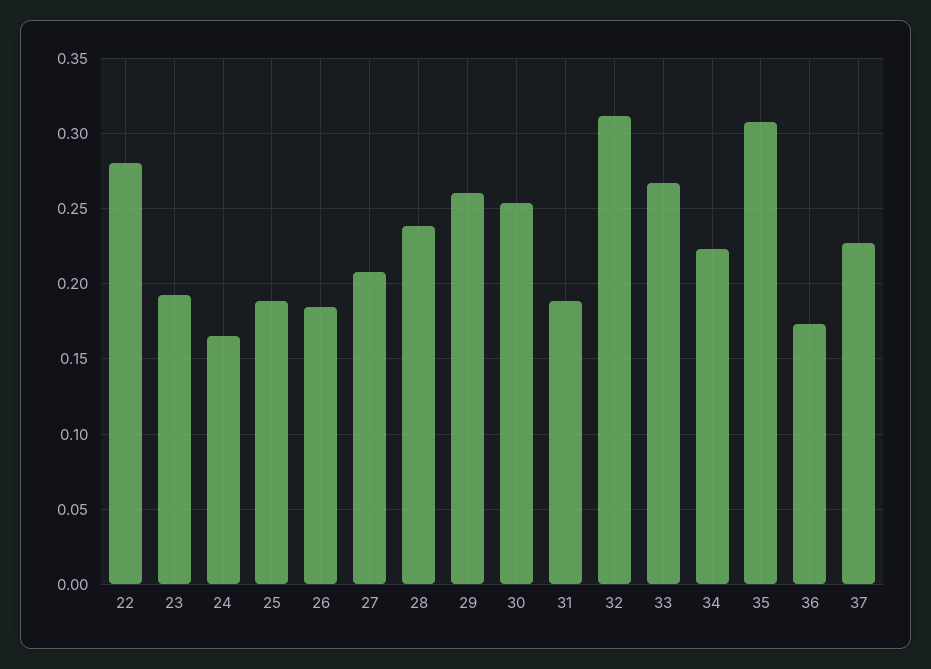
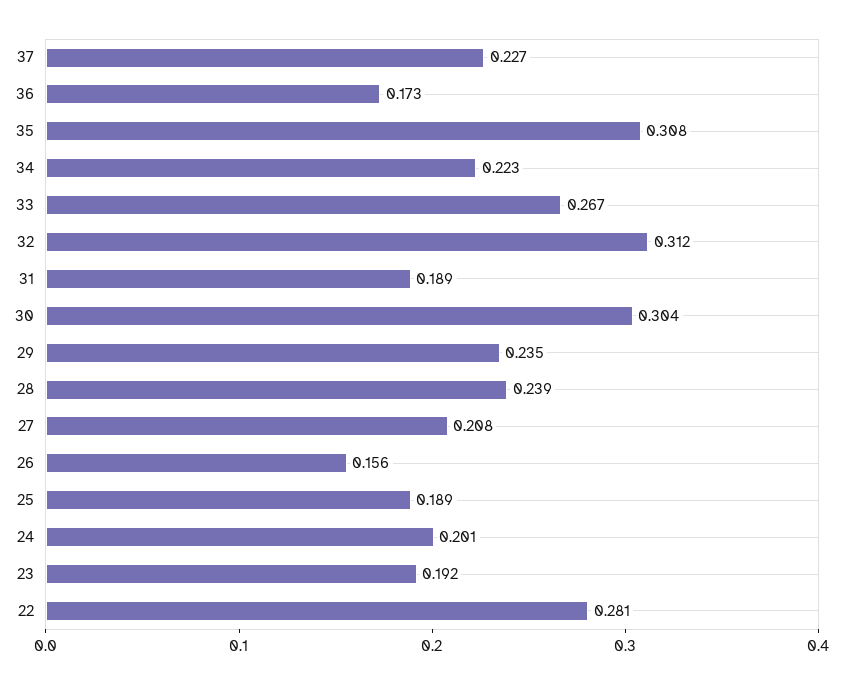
24: 0.165 -> 0.201
26: 0.185 -> 0.156
29: 0.26 -> 0.235
30: 0.255 -> 0.304

